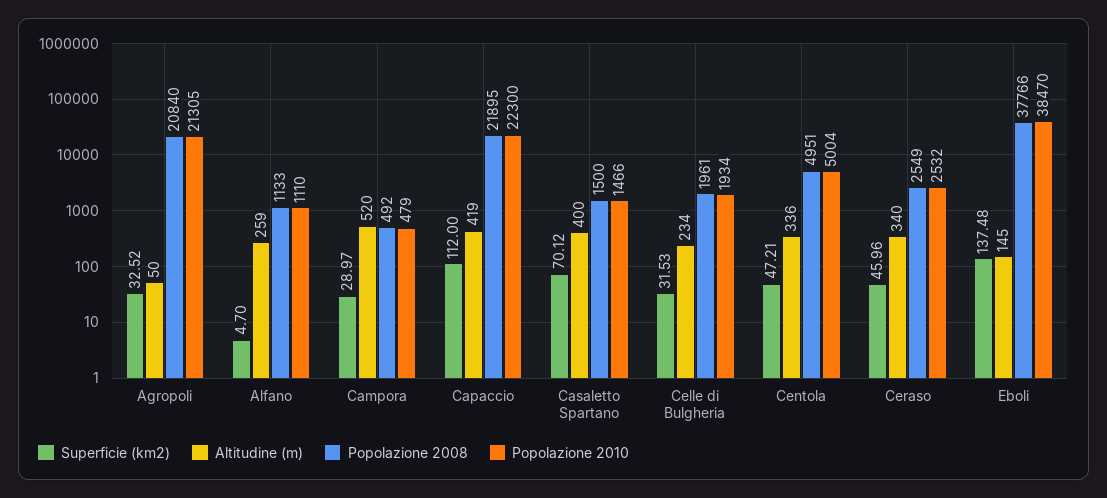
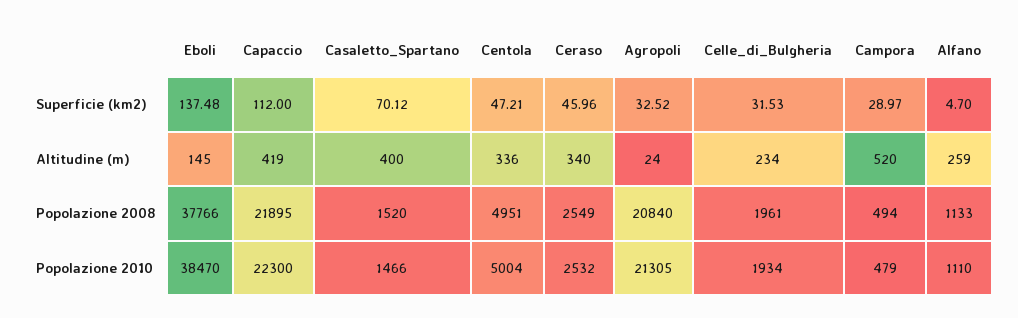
Altitudine (m), Agropoli: 50 -> 24
Popolazione 2008, Campora: 492 -> 494
Popolazione 2008, Casaletto Spartano: 1500 -> 1520

